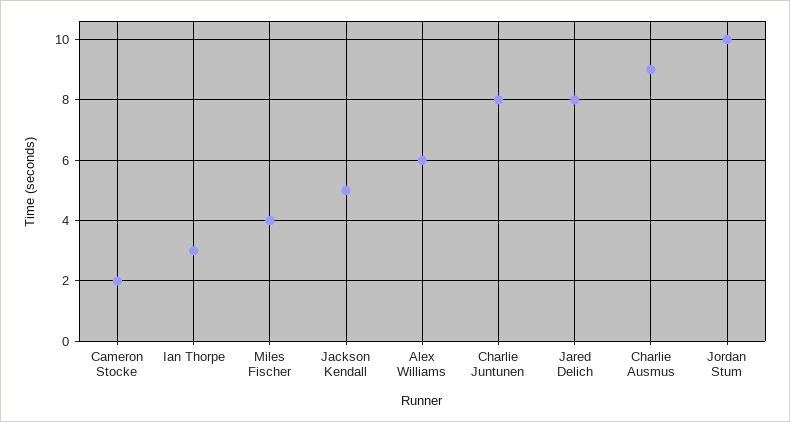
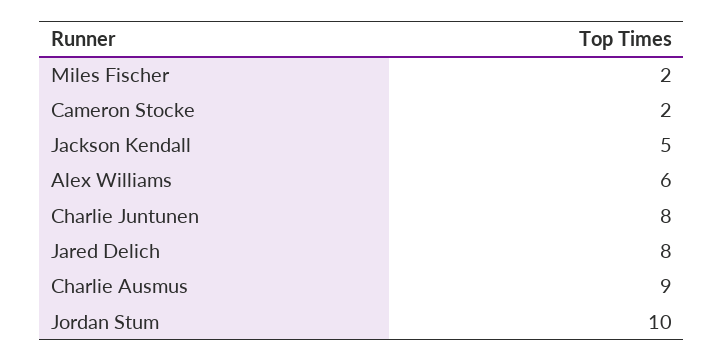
Ian Thorpe: 3 -> none
Miles Fischer: 4 -> 2

